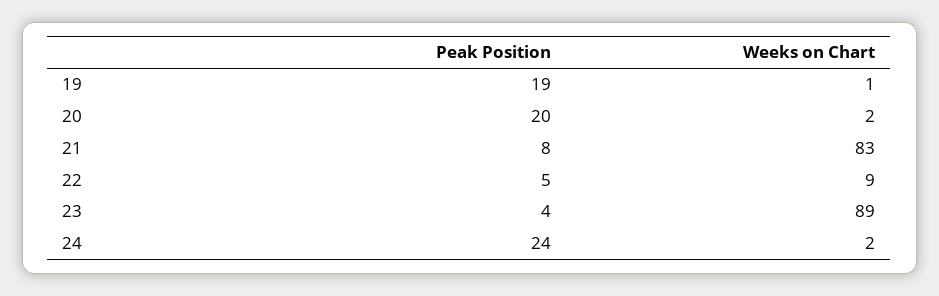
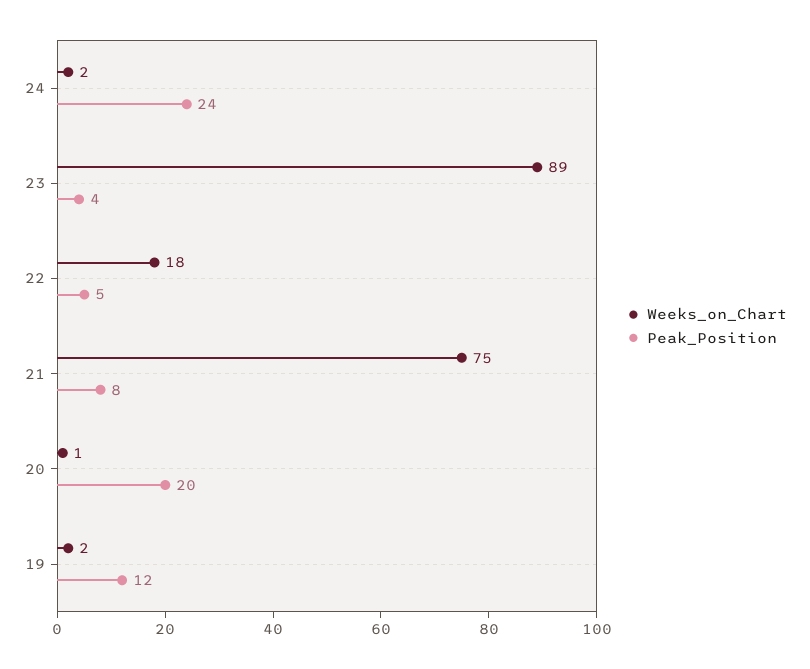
Peak Position, 19: 19 -> 12
Weeks on Chart, 19: 1 -> 2
Weeks on Chart, 20: 2 -> 1
Weeks on Chart, 21: 83 -> 75
Weeks on Chart, 22: 9 -> 18

